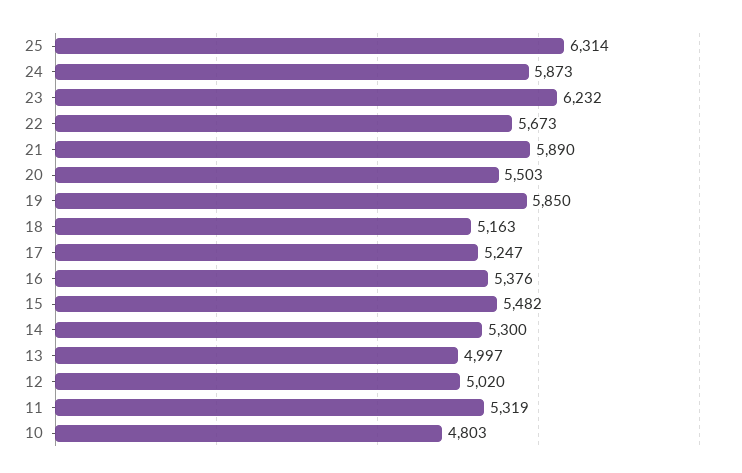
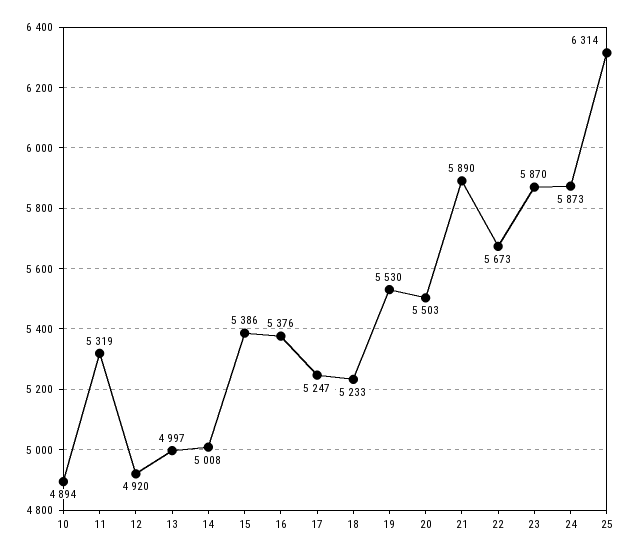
23: 6232 -> 5870
19: 5850 -> 5530
18: 5163 -> 5233
15: 5482 -> 5386
14: 5300 -> 5008
12: 5020 -> 4920
10: 4803 -> 4894

